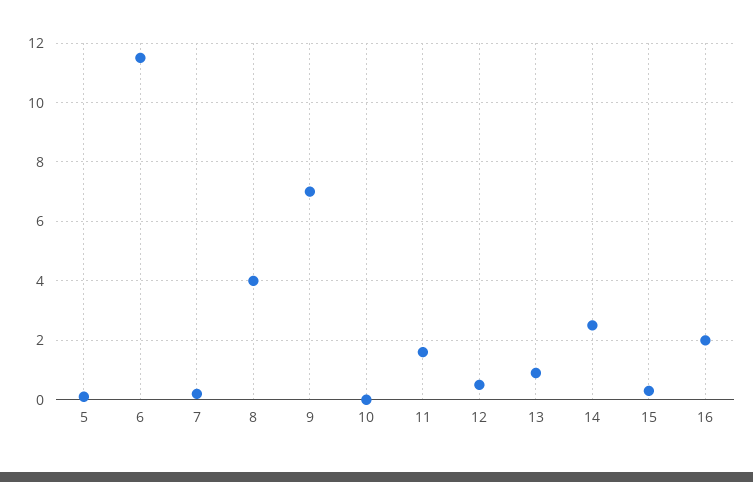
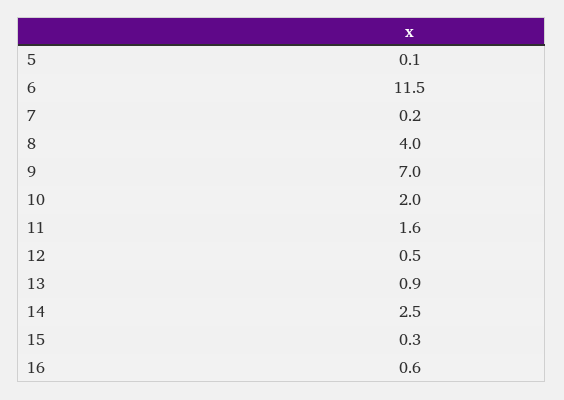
10: 0 -> 2
16: 2 -> 0.6

